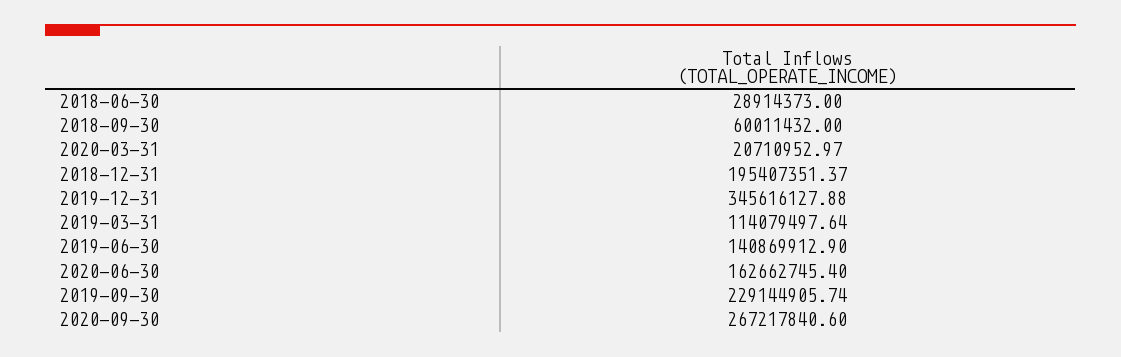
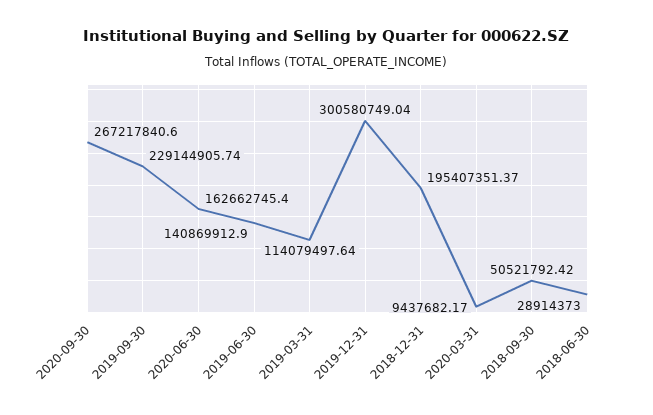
2018-09-30: 60011432 -> 50521792.42
2020-03-31: 20710952.97 -> 9437682.17
2019-12-31: 345616127.88 -> 300580749.04

